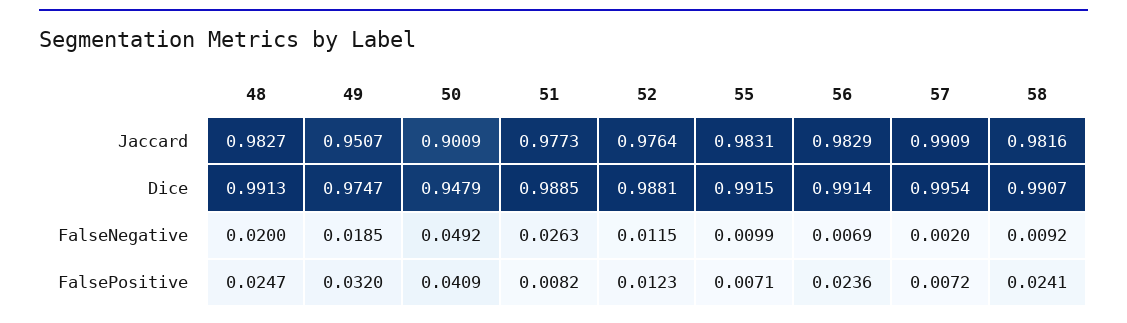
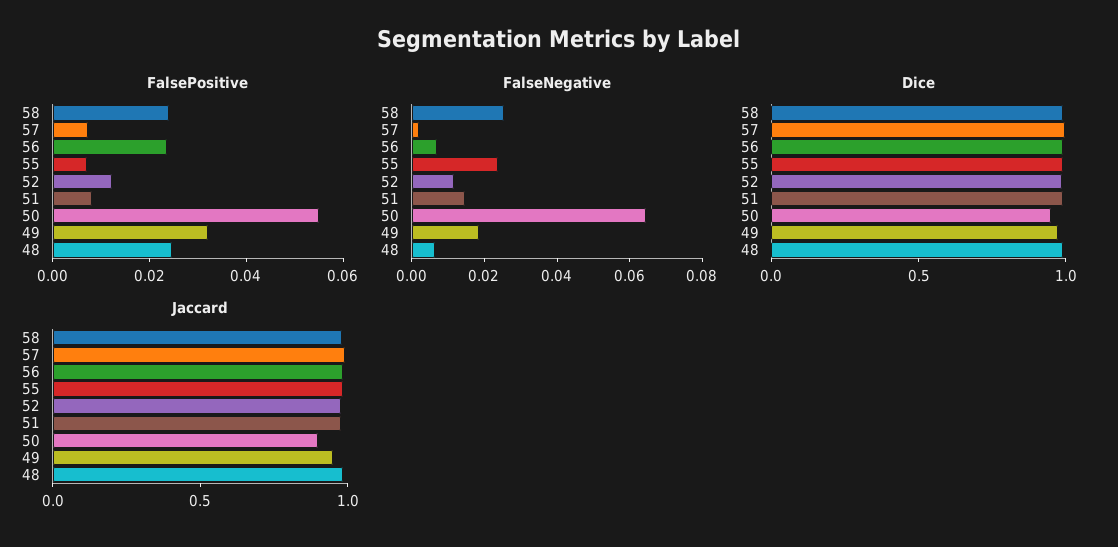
FalseNegative, 48: 0.02 -> 0.005
FalseNegative, 50: 0.0492 -> 0.065
FalseNegative, 51: 0.0263 -> 0.015
FalseNegative, 55: 0.0099 -> 0.025
FalseNegative, 58: 0.0092 -> 0.025
FalsePositive, 50: 0.0409 -> 0.055

